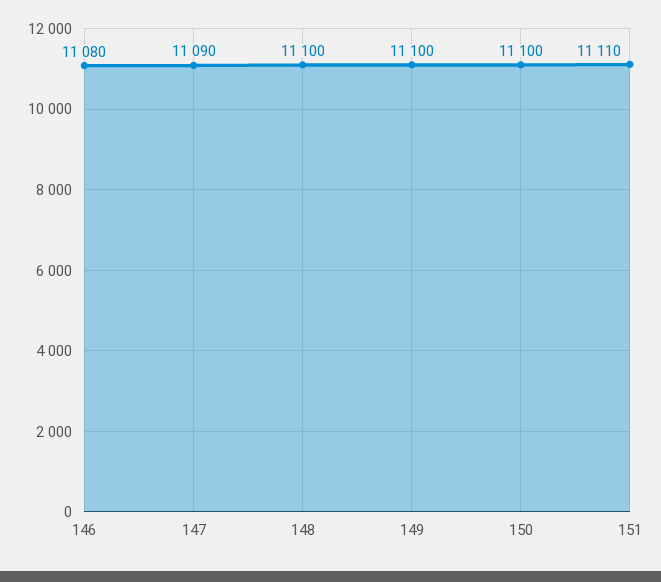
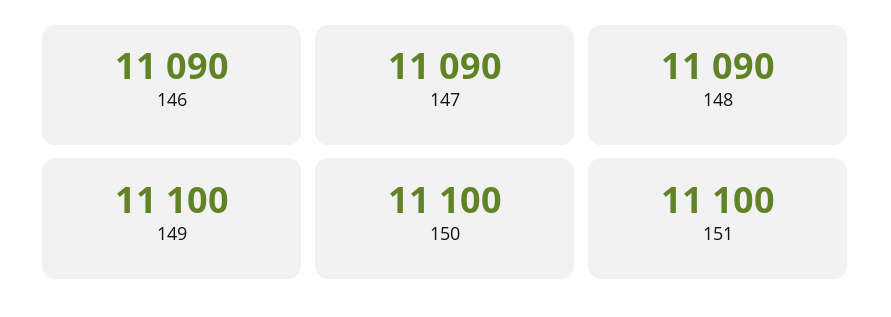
146: 11080 -> 11090
148: 11100 -> 11090
151: 11110 -> 11100

